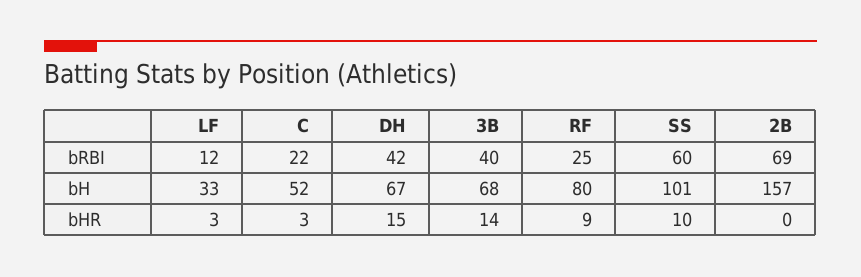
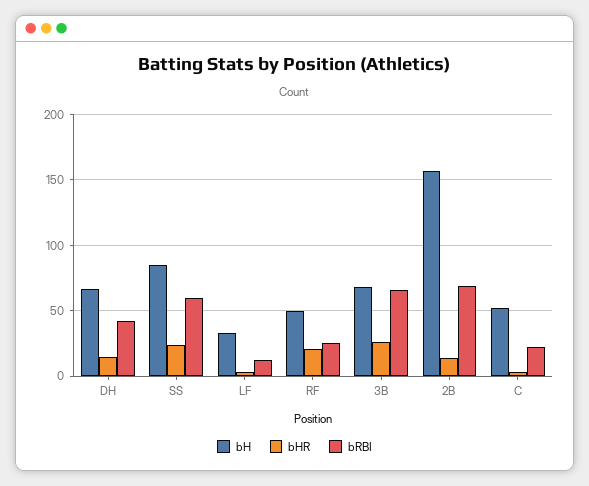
bRBI, 3B: 40 -> 65
bH, RF: 80 -> 50
bH, SS: 101 -> 85
bHR, 3B: 14 -> 25
bHR, RF: 9 -> 20
bHR, SS: 10 -> 25
bHR, 2B: 0 -> 15

